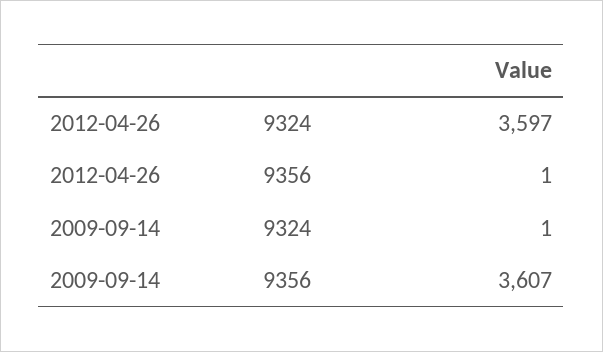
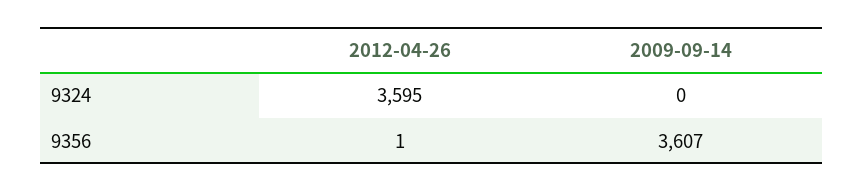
2012-04-26, 9324: 3597 -> 3595
2009-09-14, 9324: 1 -> 0

